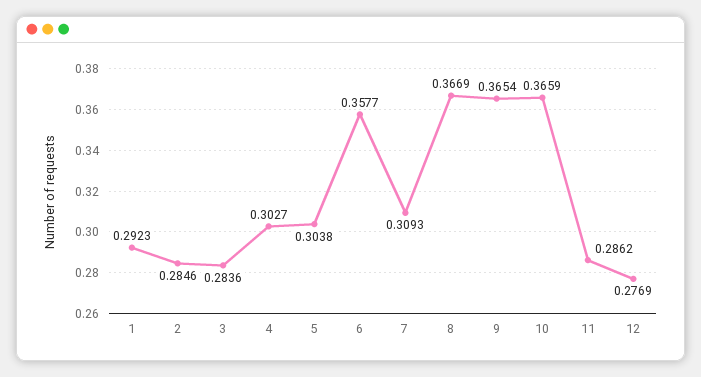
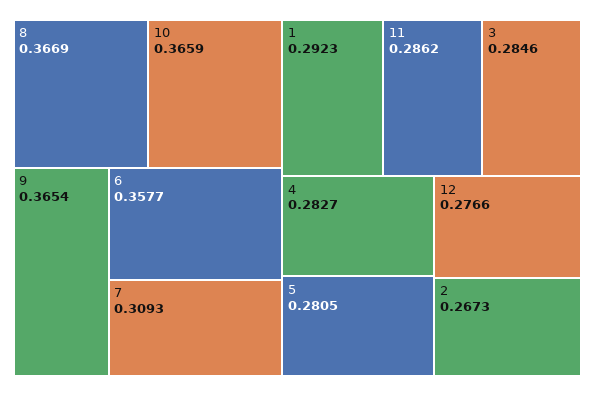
2: 0.2846 -> 0.2673
3: 0.2836 -> 0.2846
4: 0.3027 -> 0.2827
5: 0.3038 -> 0.2805
12: 0.2769 -> 0.2766

